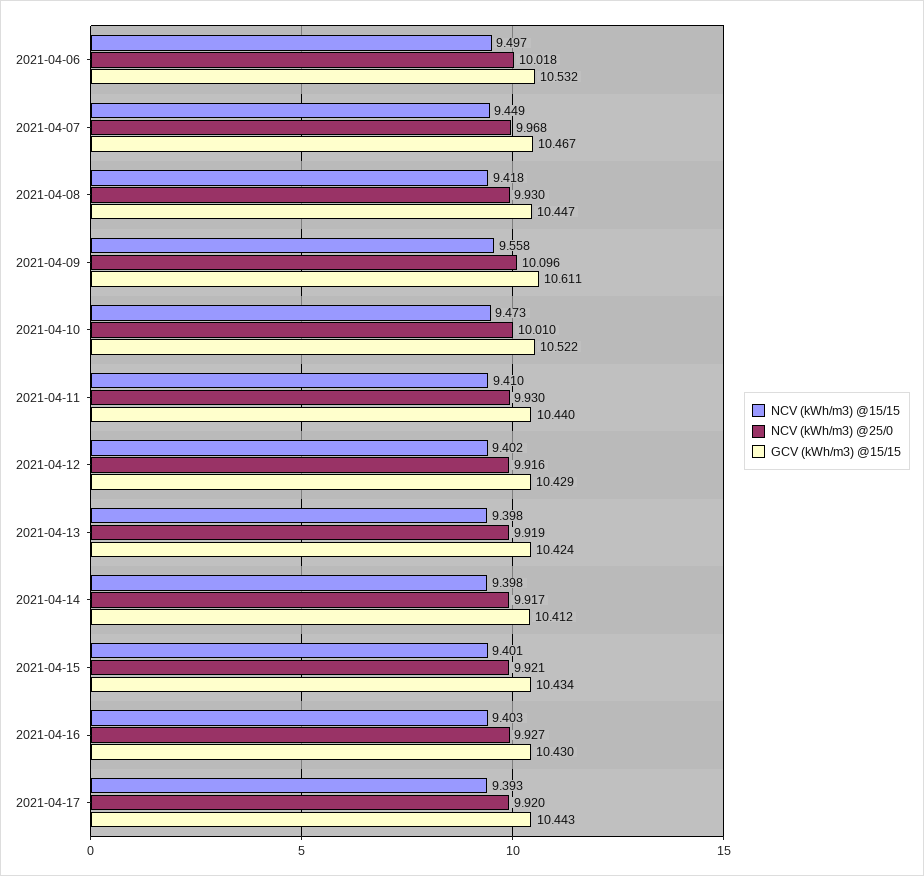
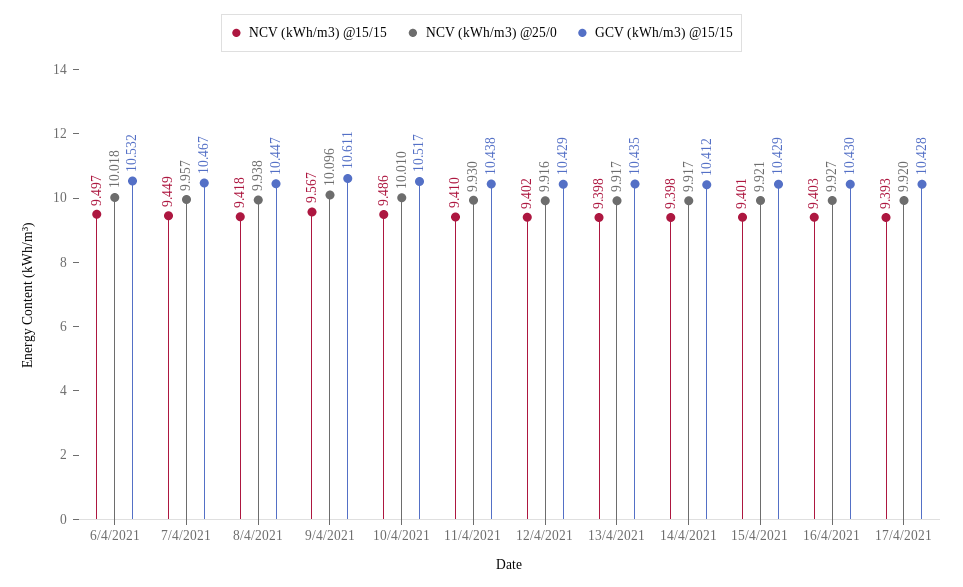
NCV (kWh/m3) @25/0, 2021-04-07: 9.968 -> 9.957
NCV (kWh/m3) @25/0, 2021-04-08: 9.93 -> 9.938
NCV (kWh/m3) @15/15, 2021-04-09: 9.558 -> 9.567
NCV (kWh/m3) @15/15, 2021-04-10: 9.473 -> 9.486
GCV (kWh/m3) @15/15, 2021-04-10: 10.522 -> 10.517
GCV (kWh/m3) @15/15, 2021-04-11: 10.44 -> 10.438
NCV (kWh/m3) @25/0, 2021-04-13: 9.919 -> 9.917
GCV (kWh/m3) @15/15, 2021-04-13: 10.424 -> 10.435
GCV (kWh/m3) @15/15, 2021-04-15: 10.434 -> 10.429
GCV (kWh/m3) @15/15, 2021-04-17: 10.443 -> 10.428

